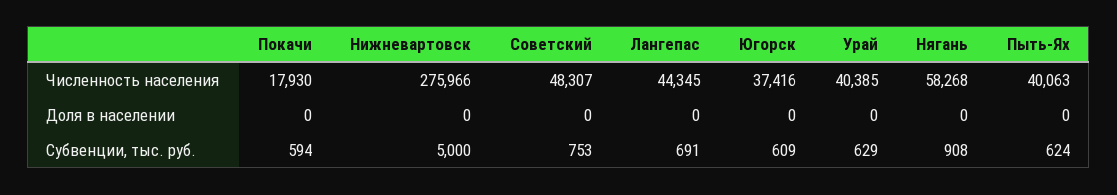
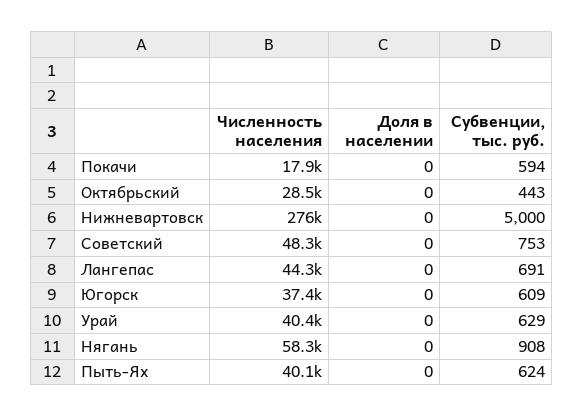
Октябрьский, Численность населения: none -> 28500
Октябрьский, Доля в населении: none -> 0
Октябрьский, Субвенции, тыс. руб.: none -> 443

